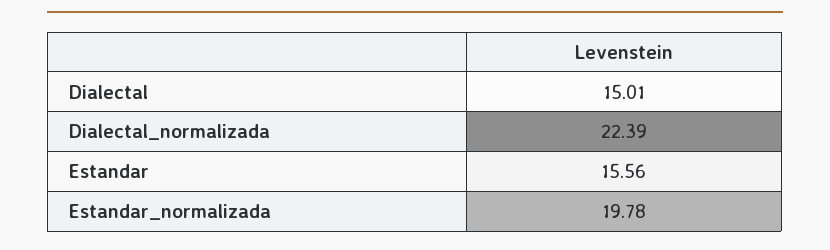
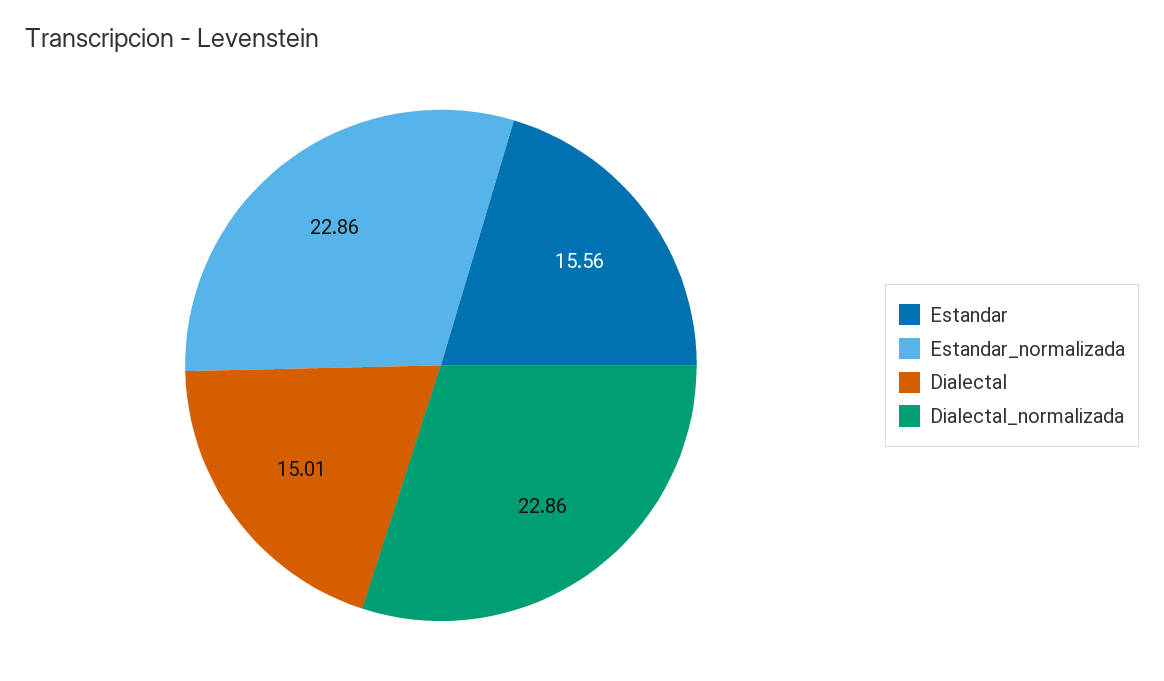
Dialectal_normalizada: 22.39 -> 22.86
Estandar_normalizada: 19.78 -> 22.86

